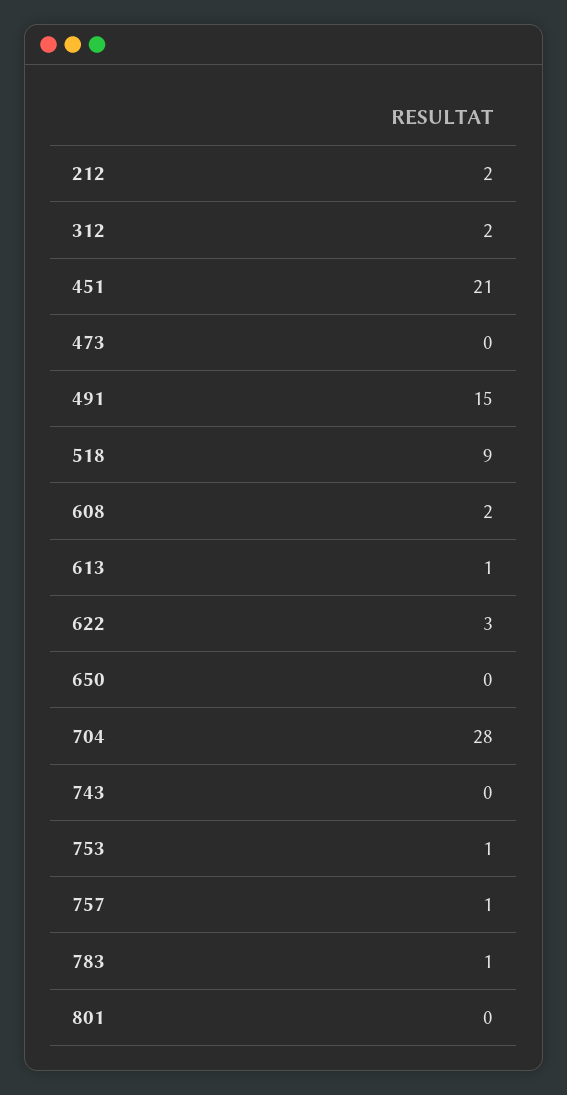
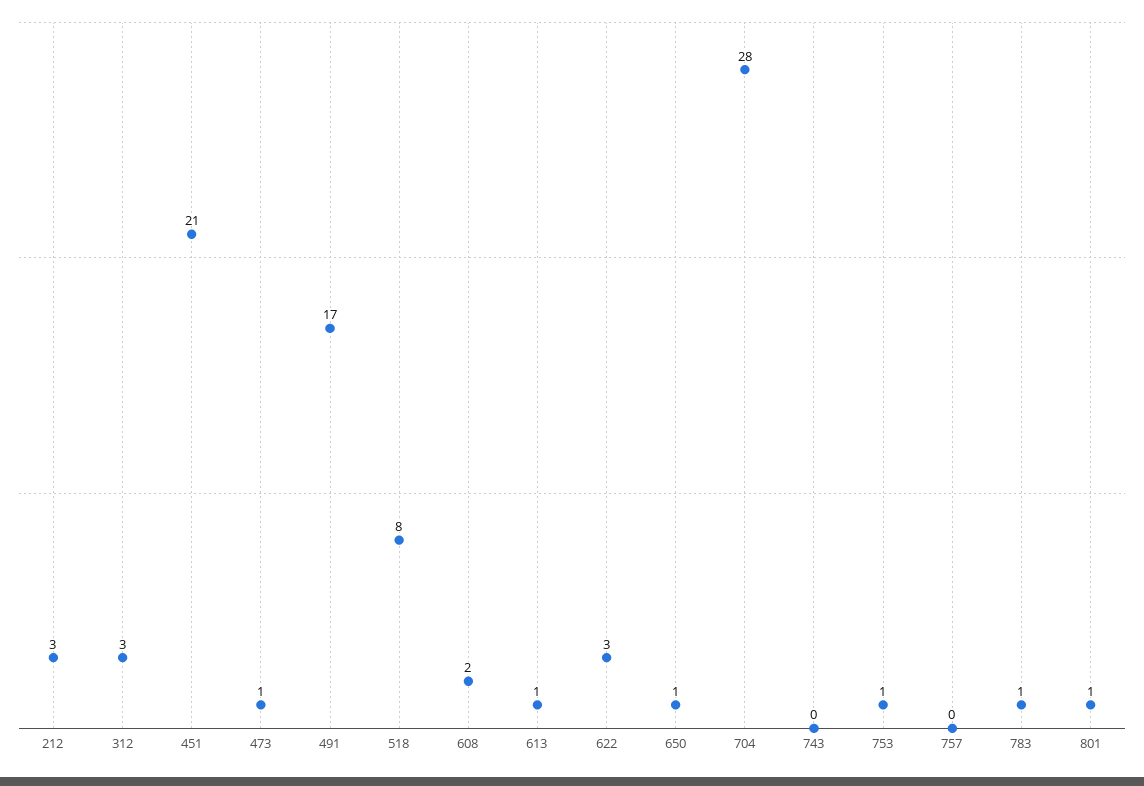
212: 2 -> 3
312: 2 -> 3
473: 0 -> 1
491: 15 -> 17
518: 9 -> 8
650: 0 -> 1
757: 1 -> 0
801: 0 -> 1

